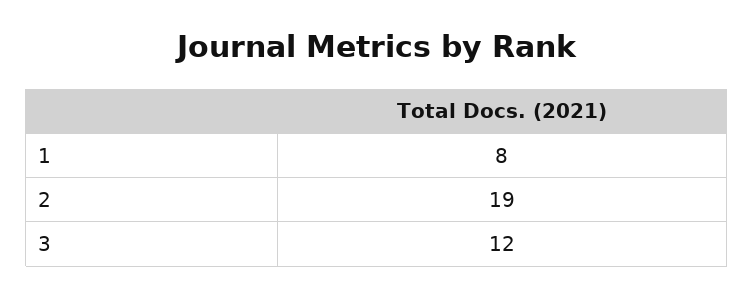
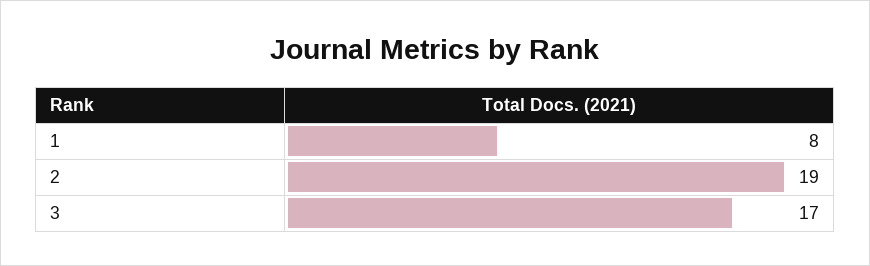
3: 12 -> 17

